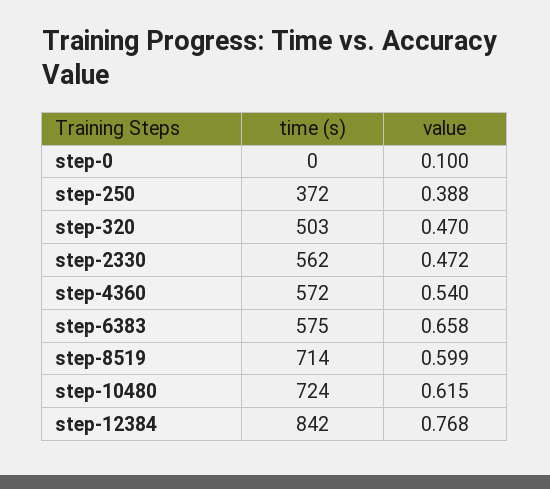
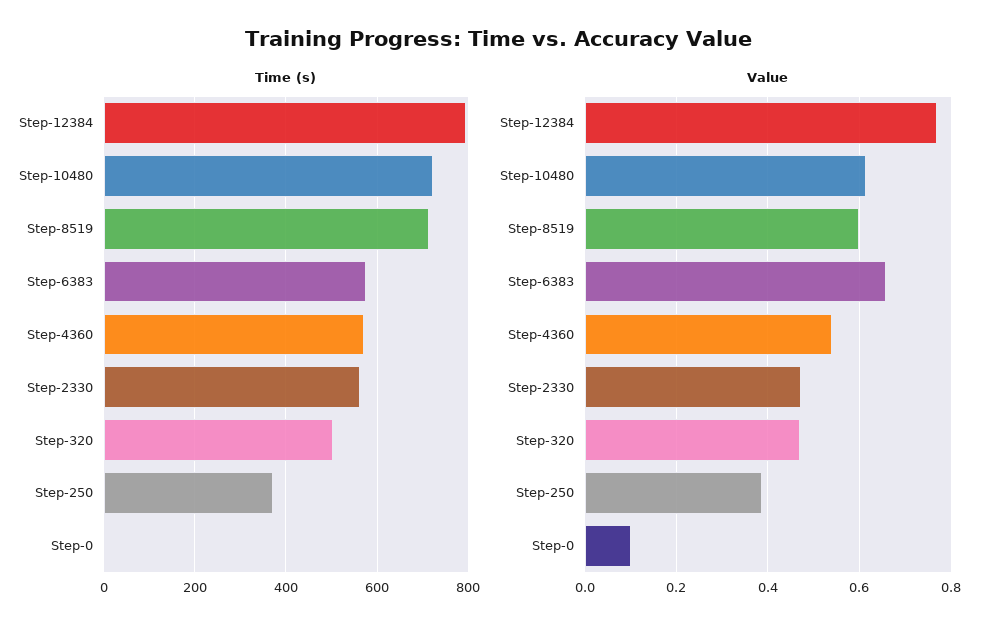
time (s), step-12384: 842 -> 800

